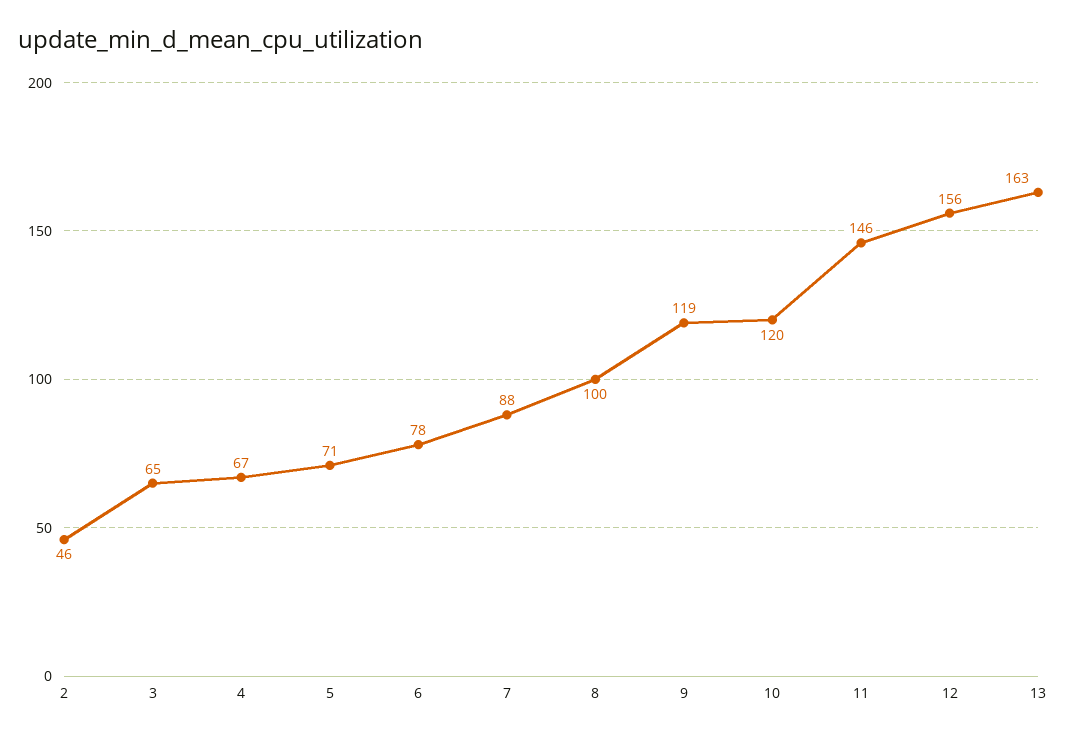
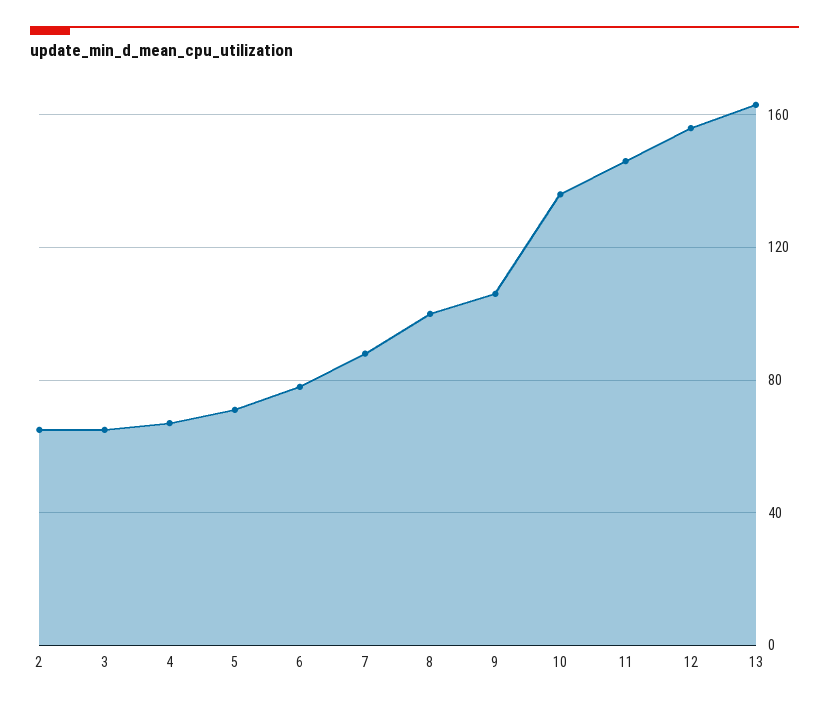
2: 46 -> 65
9: 119 -> 105
10: 120 -> 135

